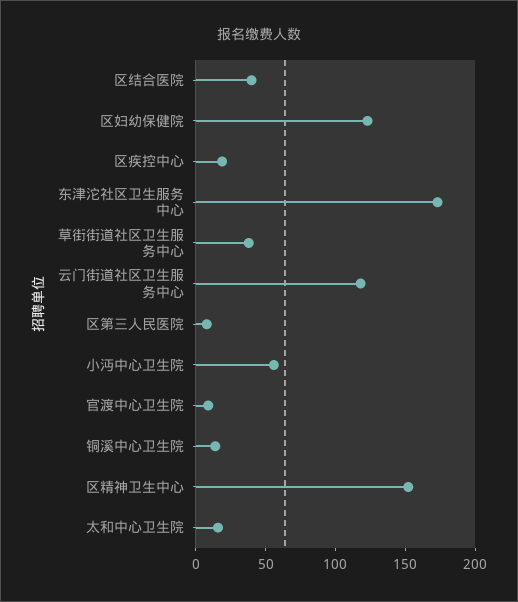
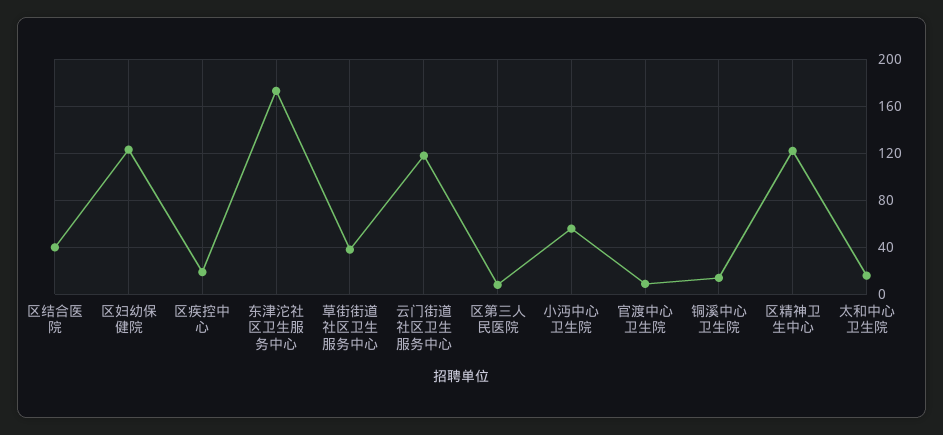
区精神卫生中心: 150 -> 120

